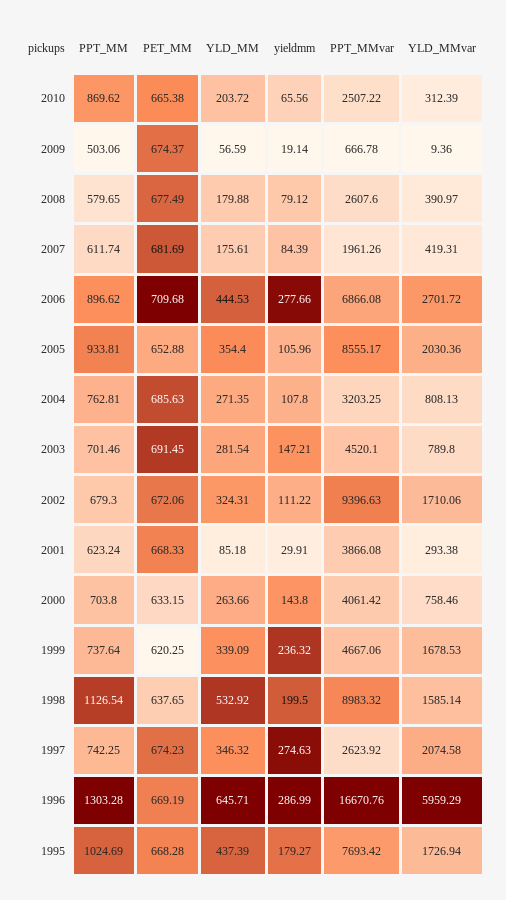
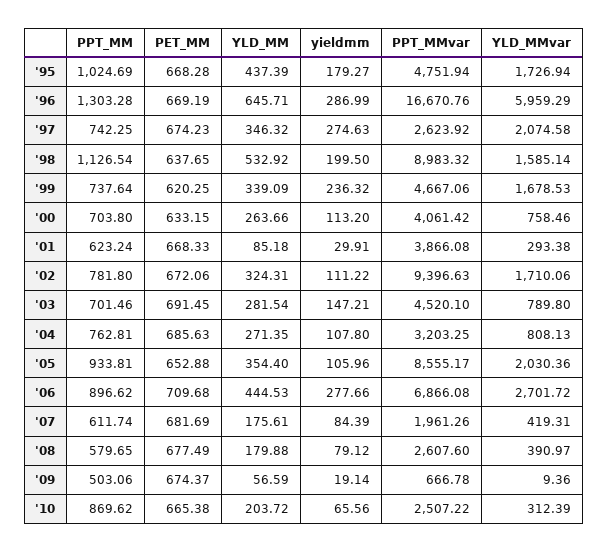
PPT_MM, 2002: 679.3 -> 781.8
yieldmm, 2000: 143.8 -> 113.2
PPT_MMvar, 1995: 7693.42 -> 4751.94

